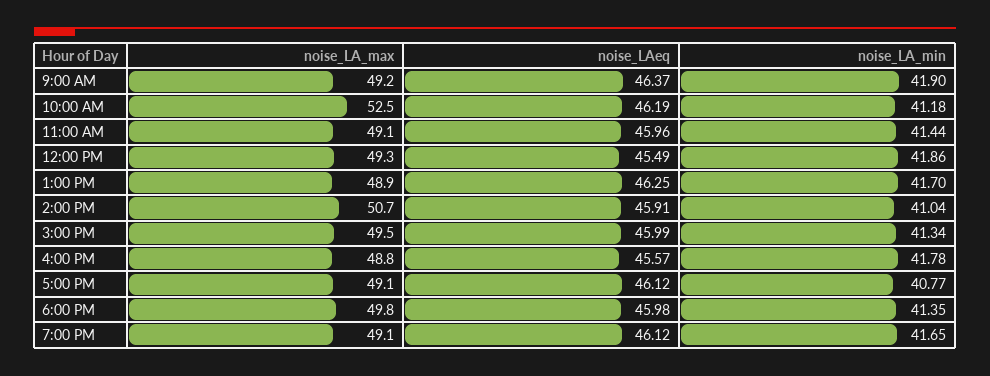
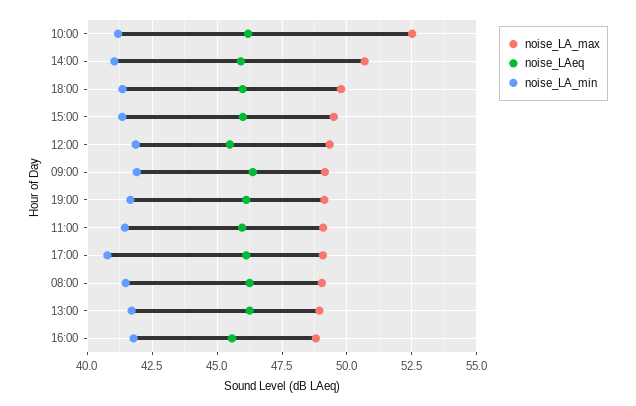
noise_LA_max, 08:00: none -> 49
noise_LAeq, 08:00: none -> 46.25
noise_LA_min, 08:00: none -> 41.5

